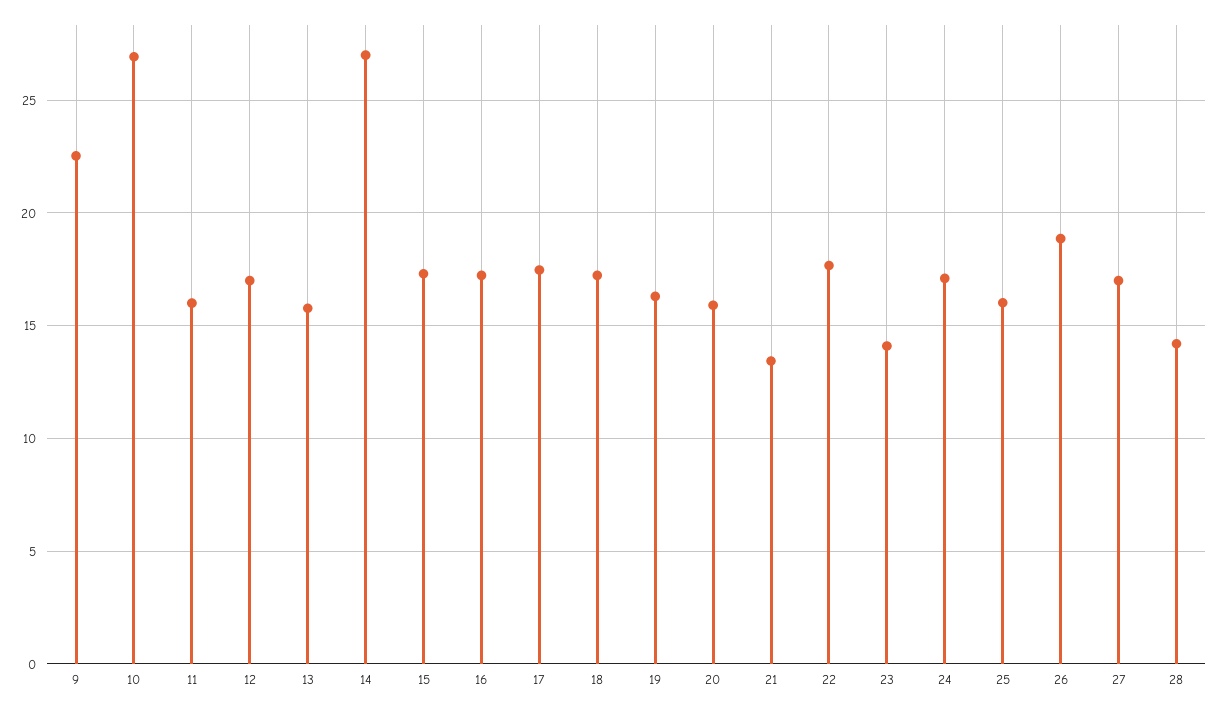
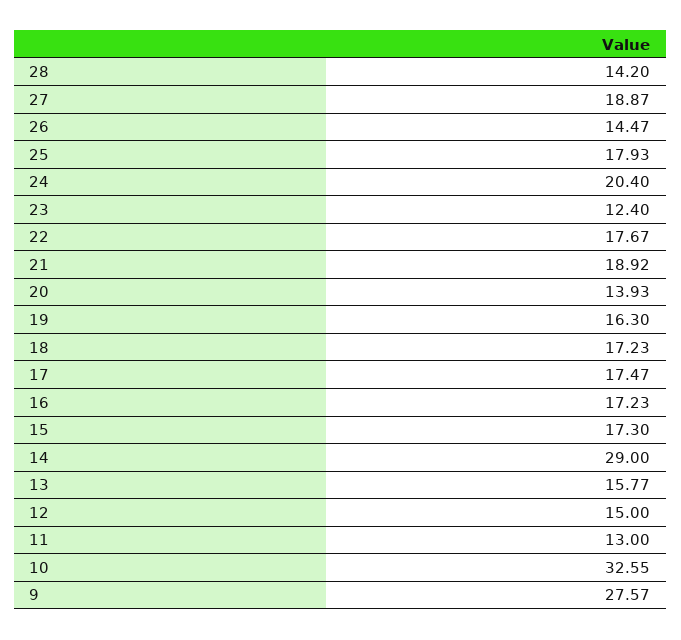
9: 22.5 -> 27.57
10: 27 -> 32.55
11: 16 -> 13
12: 17 -> 15
14: 27 -> 29
20: 16 -> 13.93
21: 13.5 -> 18.92
23: 14 -> 12.4
24: 17 -> 20.4
25: 16 -> 17.93
26: 19 -> 14.47
27: 17 -> 18.87

